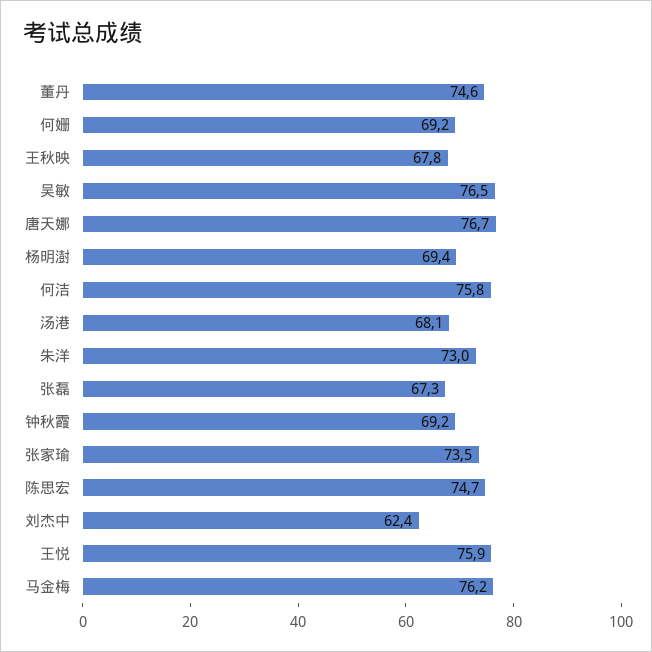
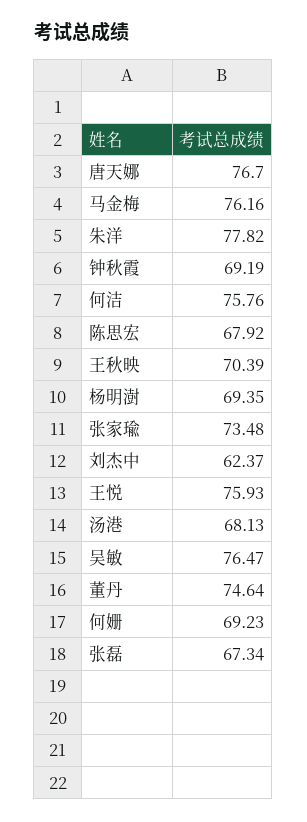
王秋映: 67.8 -> 70.39
朱洋: 73 -> 77.82
陈思宏: 74.7 -> 67.92

